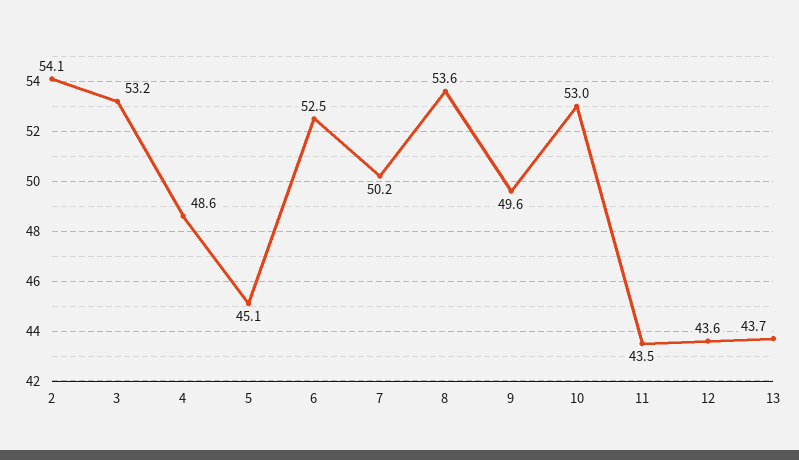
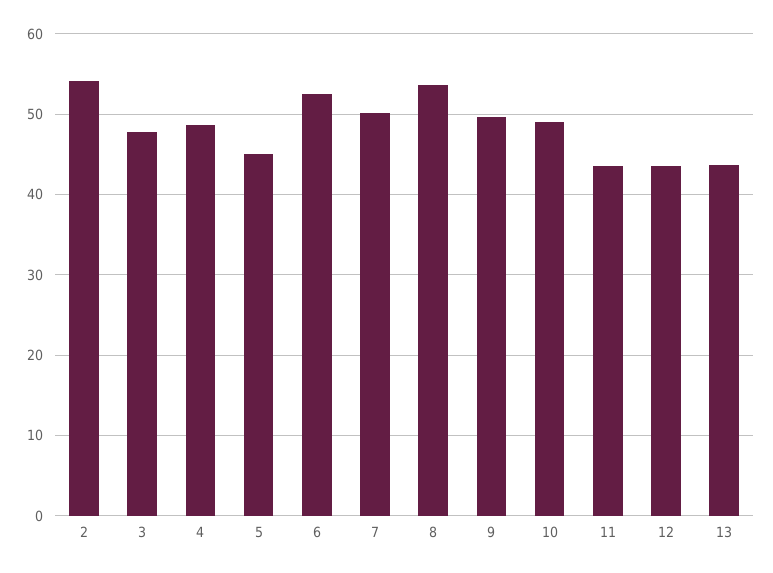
3: 53.2 -> 48
10: 53 -> 49

